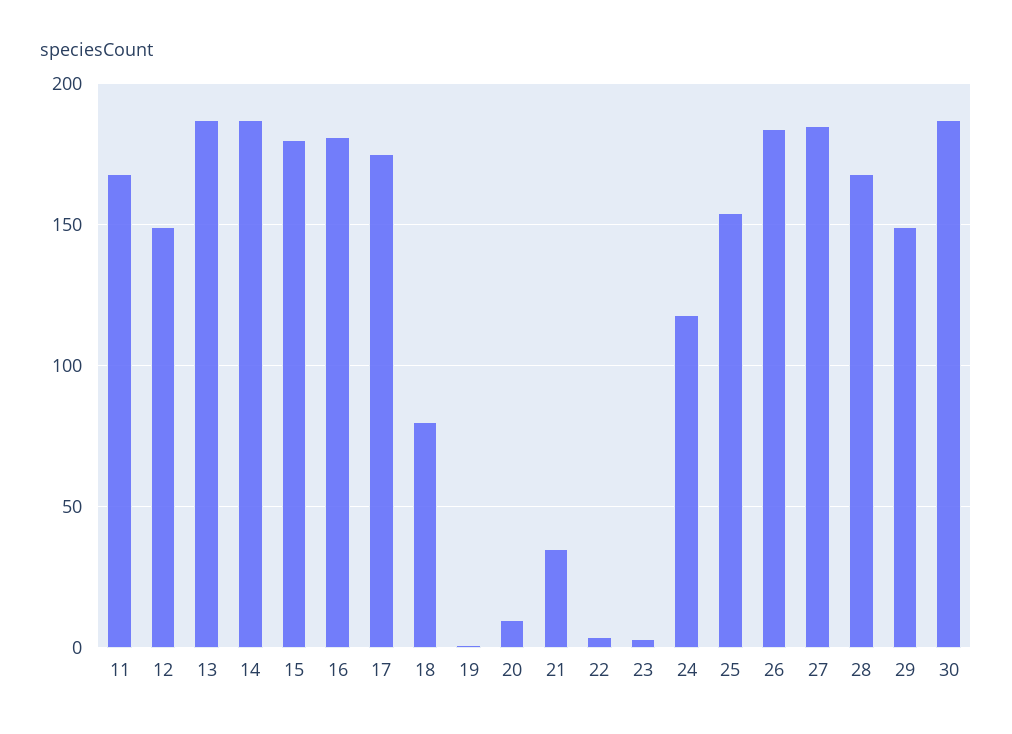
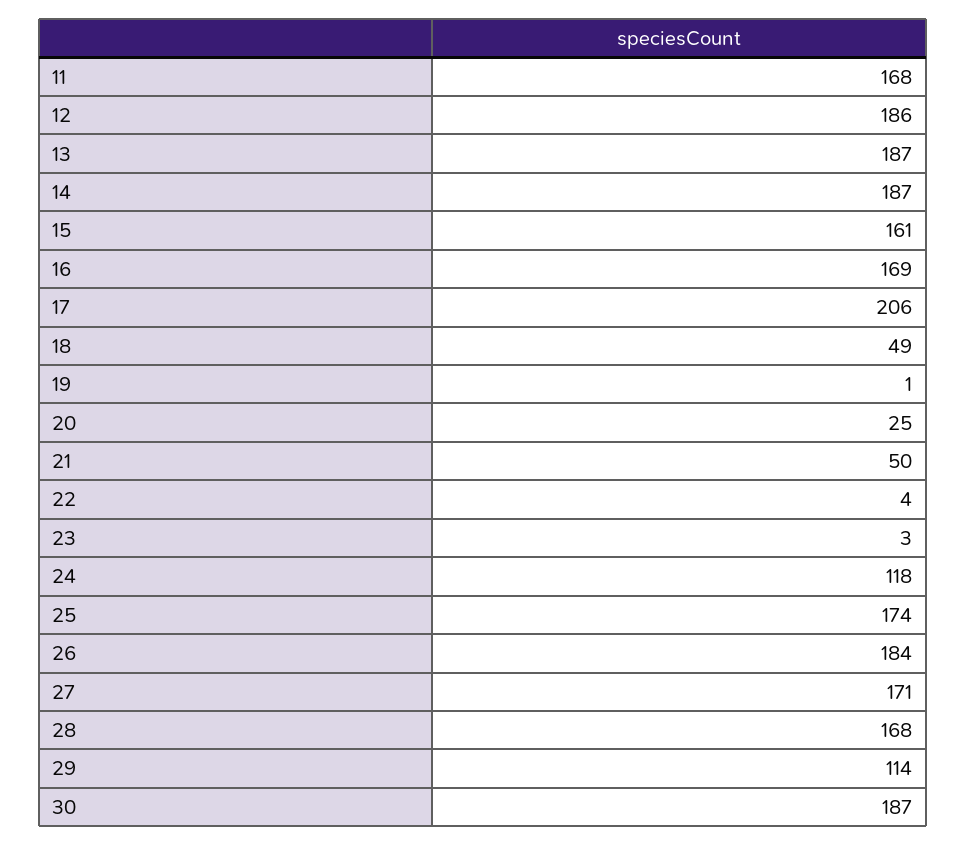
12: 150 -> 186
15: 180 -> 161
16: 180 -> 169
17: 175 -> 206
18: 80 -> 49
20: 10 -> 25
21: 35 -> 50
25: 155 -> 174
27: 185 -> 171
29: 150 -> 114

